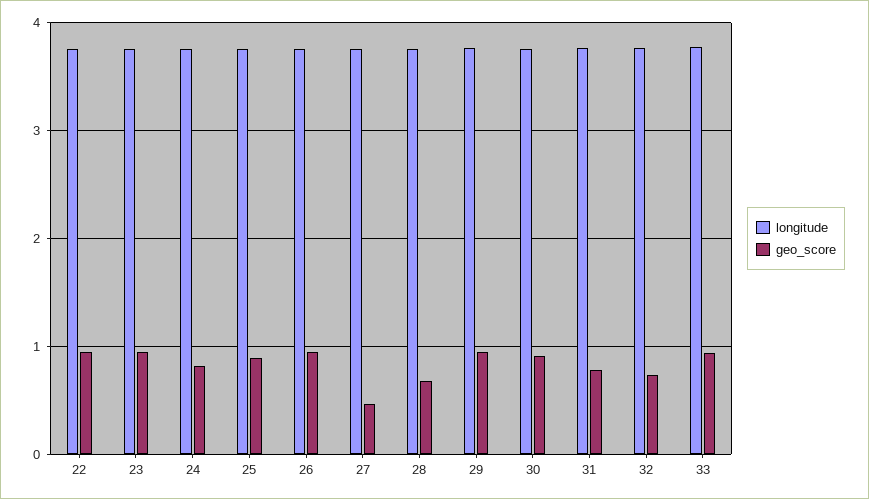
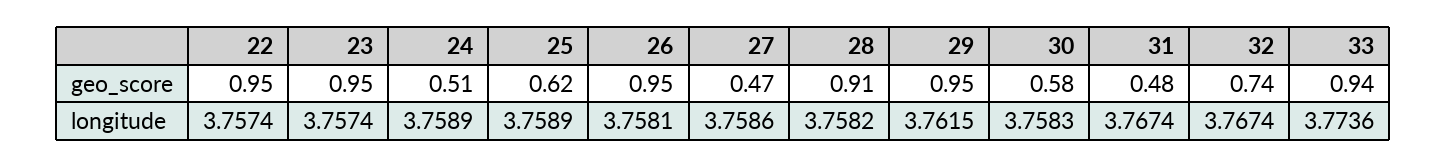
geo_score, 24: 0.8 -> 0.51
geo_score, 25: 0.9 -> 0.62
geo_score, 28: 0.7 -> 0.91
geo_score, 30: 0.9 -> 0.58
geo_score, 31: 0.8 -> 0.48

